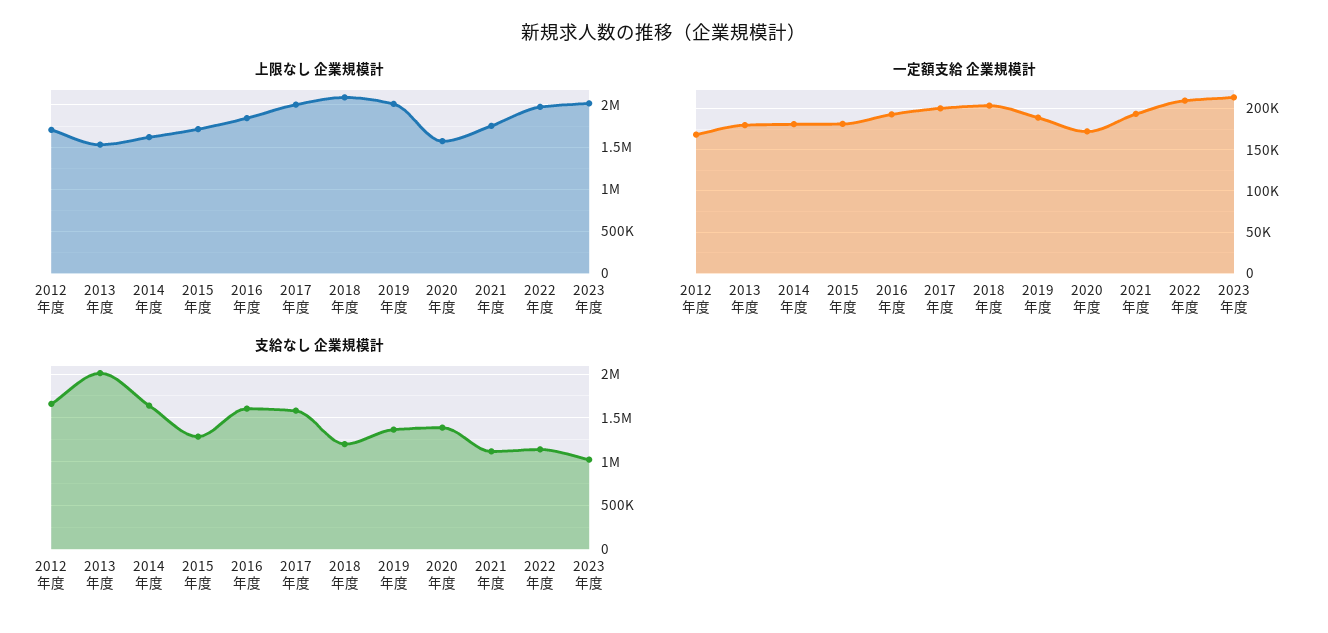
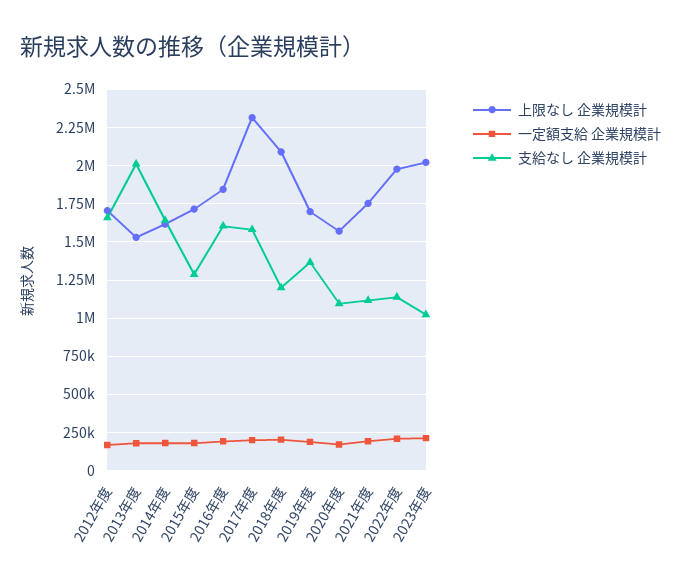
上限なし 企業規模計, 2017年度: 2000000 -> 2300000
上限なし 企業規模計, 2019年度: 2000000 -> 1700000
支給なし 企業規模計, 2020年度: 1400000 -> 1100000

